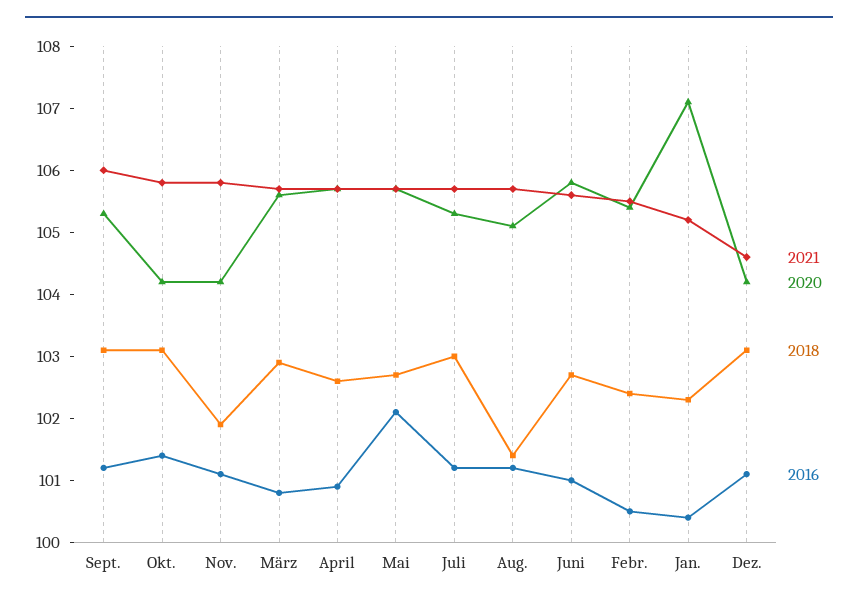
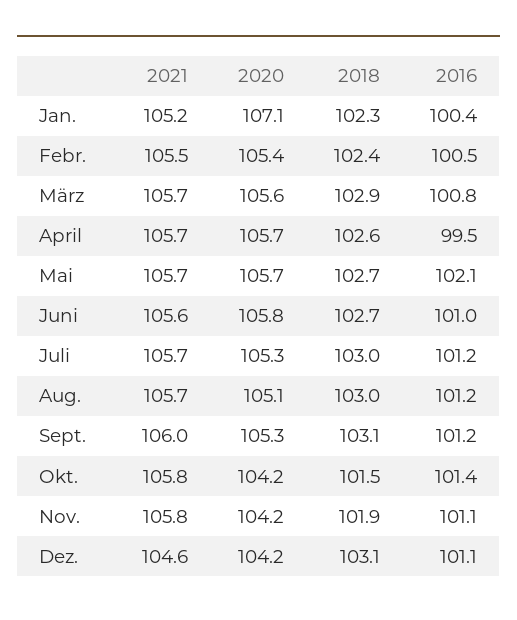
2018, Okt.: 103 -> 101.5
2016, April: 101 -> 99.5
2018, Aug.: 101.5 -> 103

